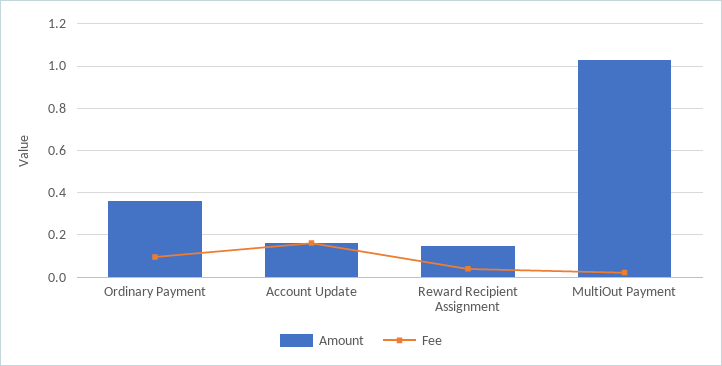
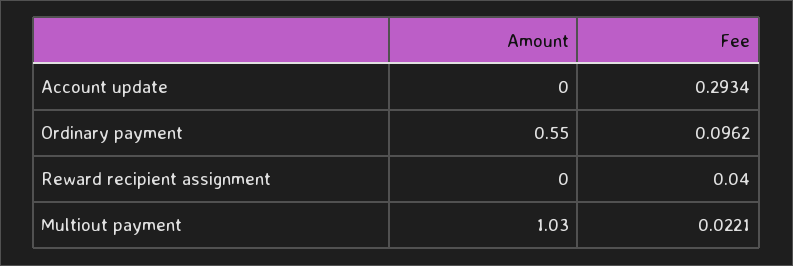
Amount, Ordinary Payment: 0.35 -> 0.55
Amount, Account Update: 0.15 -> 0
Fee, Account Update: 0.15 -> 0.2934
Amount, Reward Recipient Assignment: 0.15 -> 0

